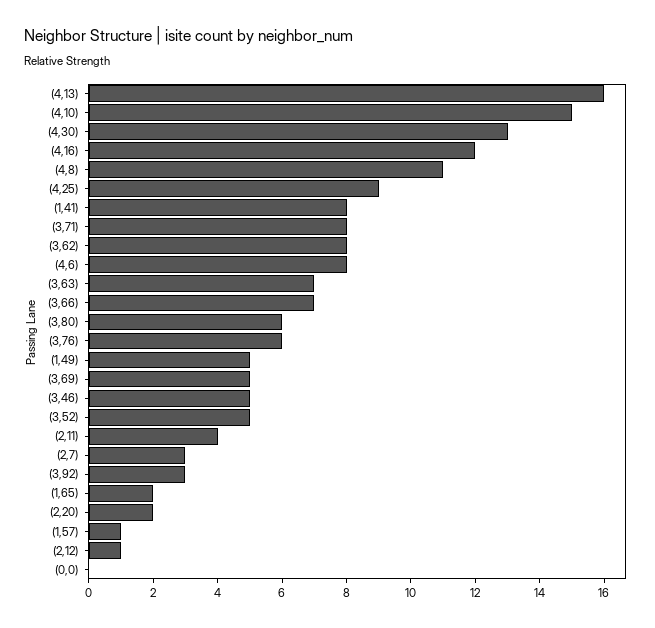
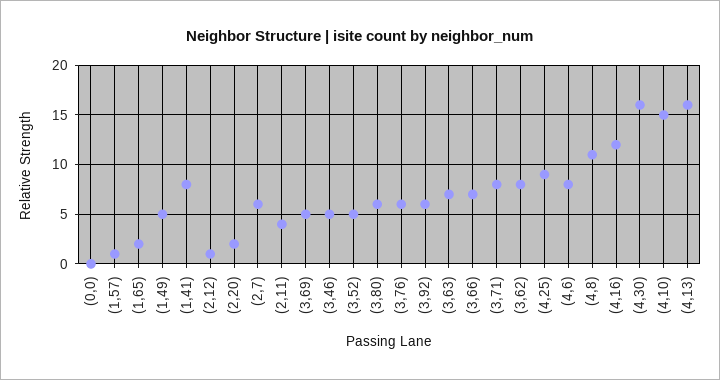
(4,30): 13 -> 16
(2,7): 3 -> 6
(3,92): 3 -> 6

